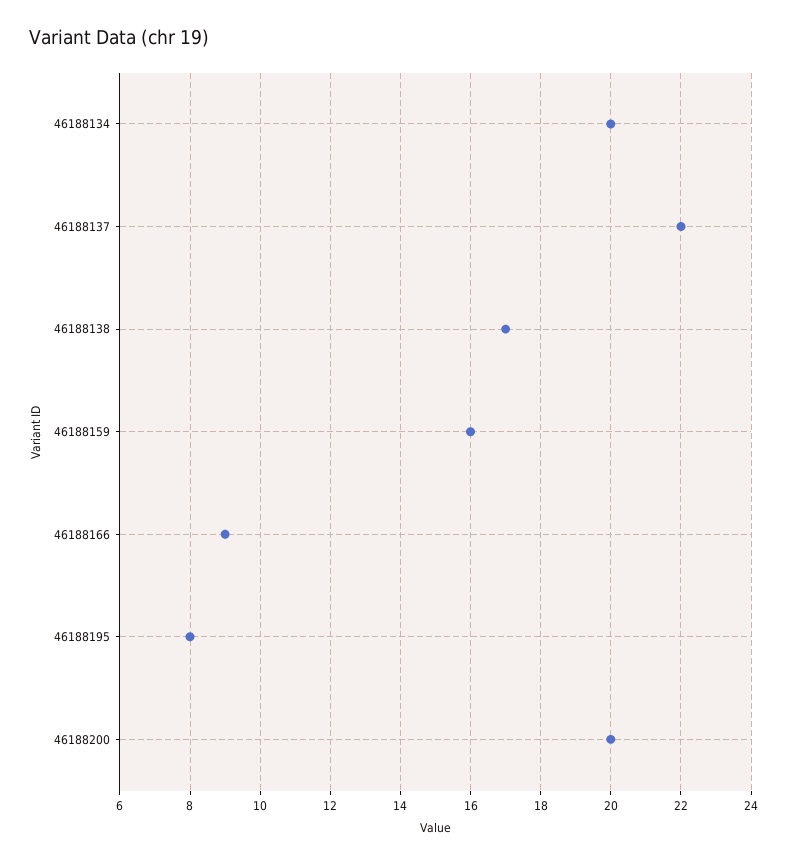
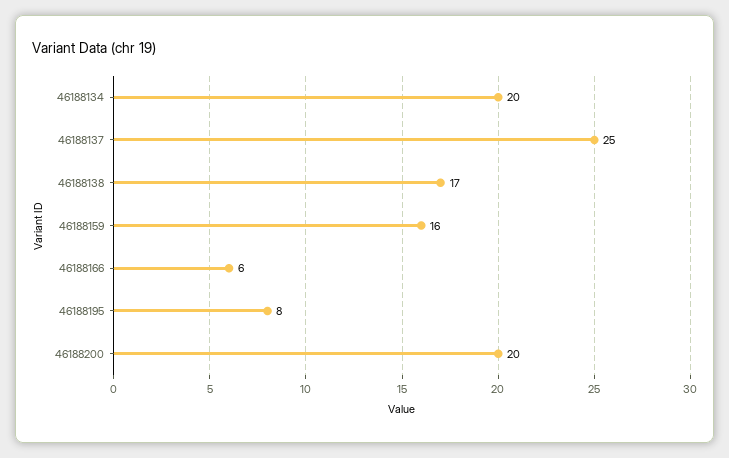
46188137: 22 -> 25
46188166: 9 -> 6

